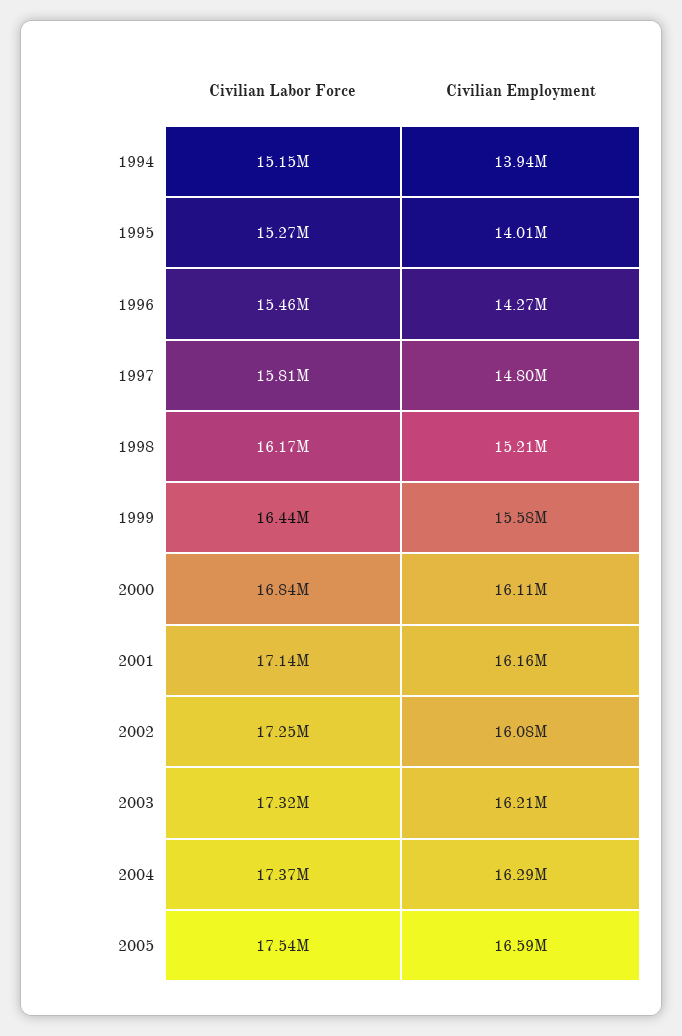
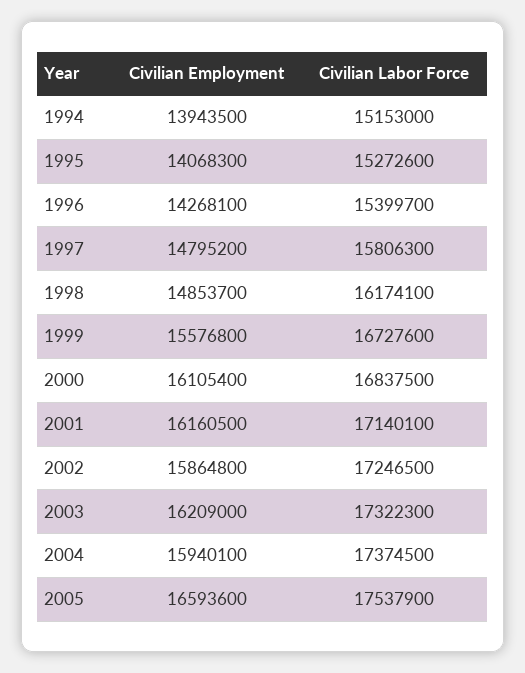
Civilian Employment, 1995: 14010000 -> 14068300
Civilian Labor Force, 1996: 15460000 -> 15399700
Civilian Employment, 1998: 15210000 -> 14853700
Civilian Labor Force, 1999: 16440000 -> 16727600
Civilian Employment, 2002: 16080000 -> 15864800
Civilian Employment, 2004: 16290000 -> 15940100

